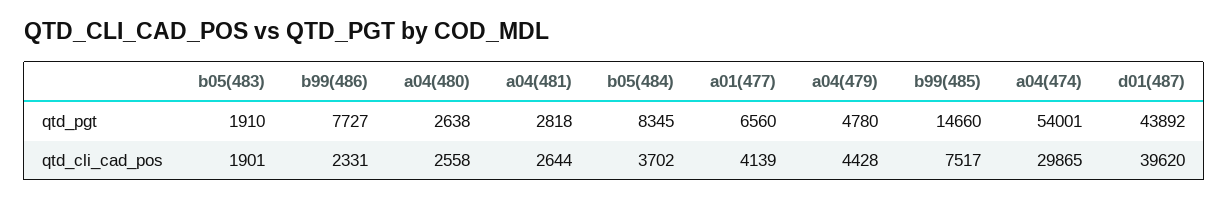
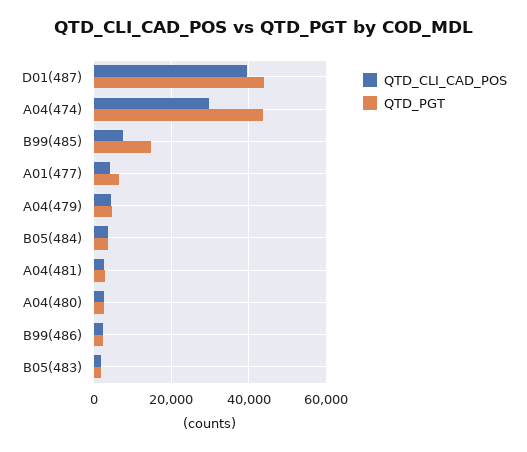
qtd_pgt, b99(486): 7727 -> 2000
qtd_pgt, b05(484): 8345 -> 4000
qtd_pgt, a04(474): 54001 -> 44000

